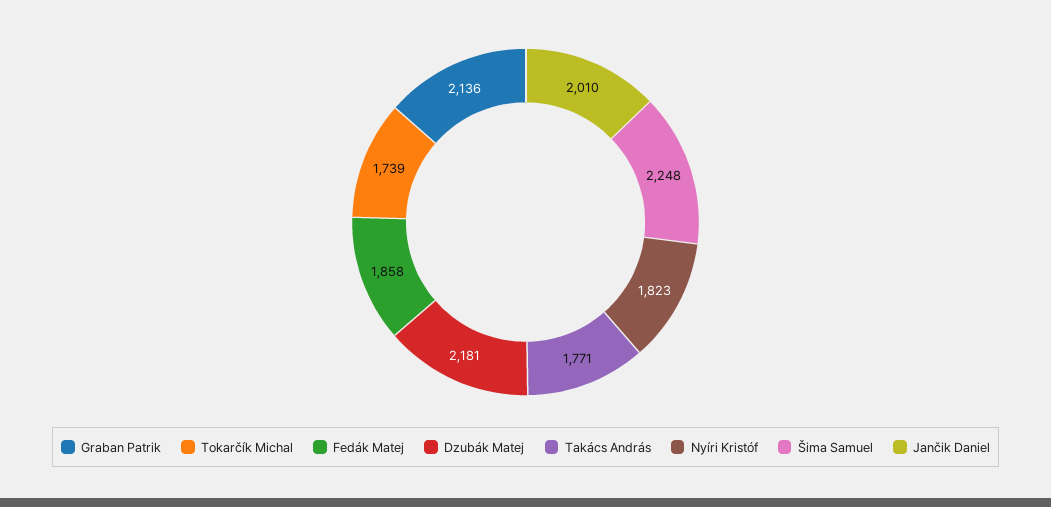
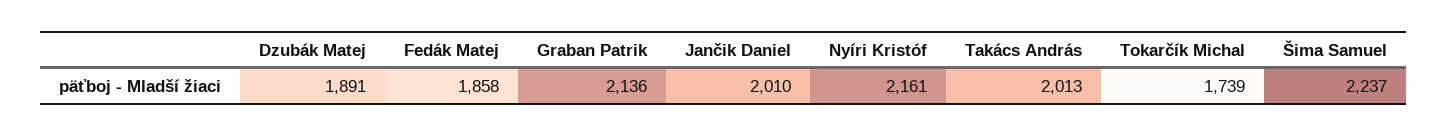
Dzubák Matej: 2181 -> 1891
Takács András: 1771 -> 2013
Nyíri Kristóf: 1823 -> 2161
Šima Samuel: 2248 -> 2237

